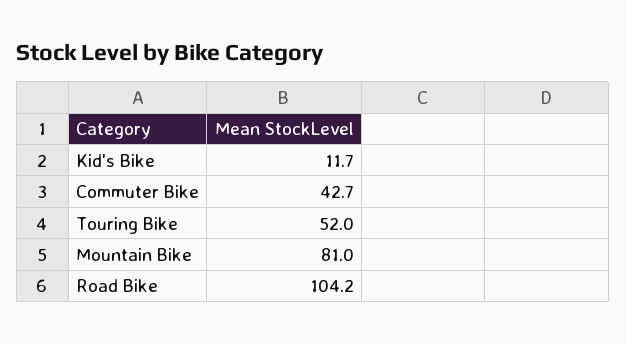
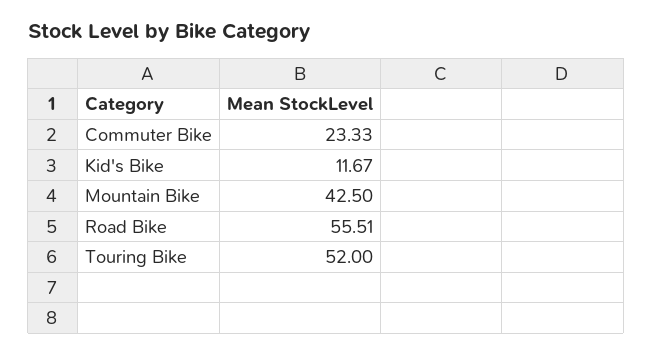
Commuter Bike: 42.7 -> 23.33
Mountain Bike: 81 -> 42.5
Road Bike: 104.2 -> 55.51

